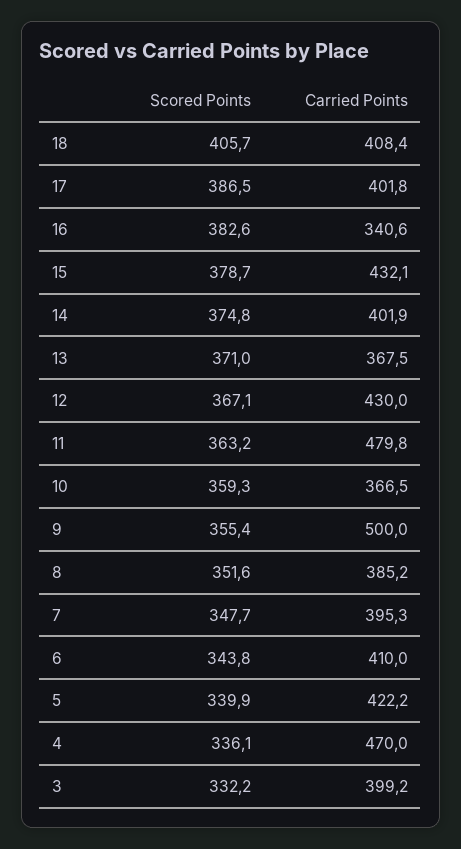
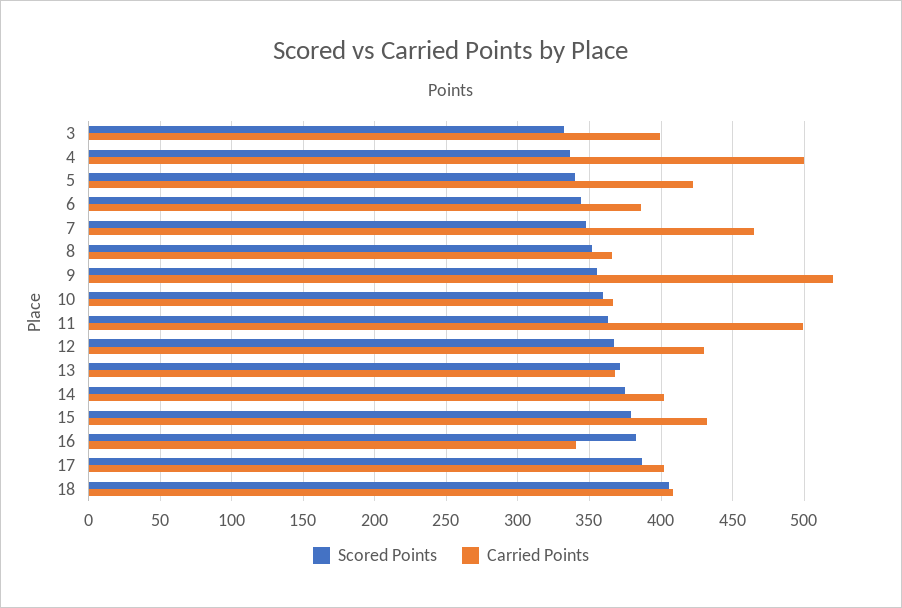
Carried Points, 11: 479.8 -> 500
Carried Points, 9: 500 -> 520
Carried Points, 8: 385.2 -> 365
Carried Points, 7: 395.3 -> 465
Carried Points, 6: 410 -> 385
Carried Points, 4: 470 -> 500

